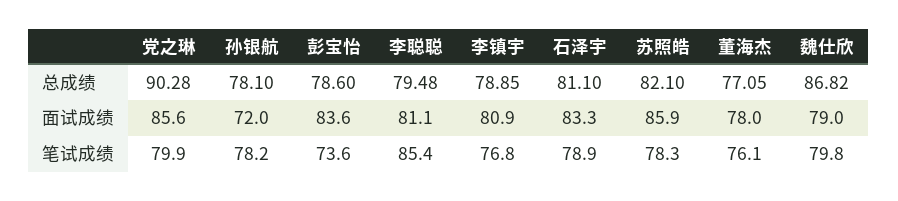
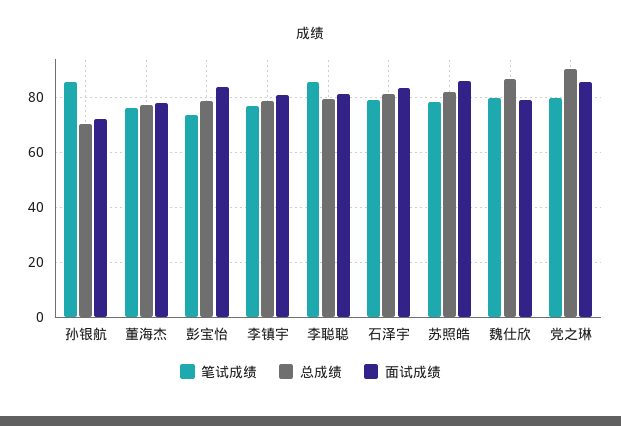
总成绩, 孙银航: 78.1 -> 70
笔试成绩, 孙银航: 78.2 -> 85

